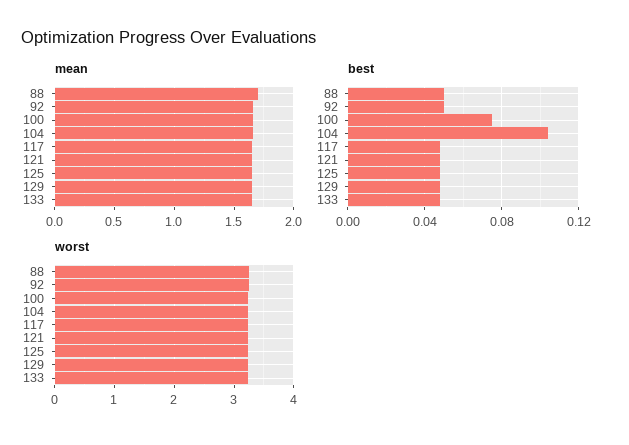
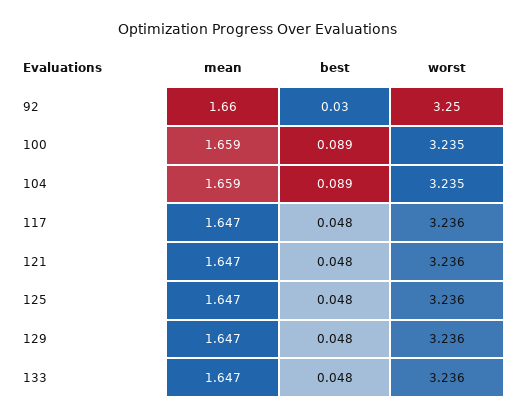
mean, 88: 1.7 -> none
best, 88: 0.05 -> none
best, 92: 0.05 -> 0.03
best, 100: 0.075 -> 0.089
best, 104: 0.105 -> 0.089
worst, 88: 3.2 -> none

